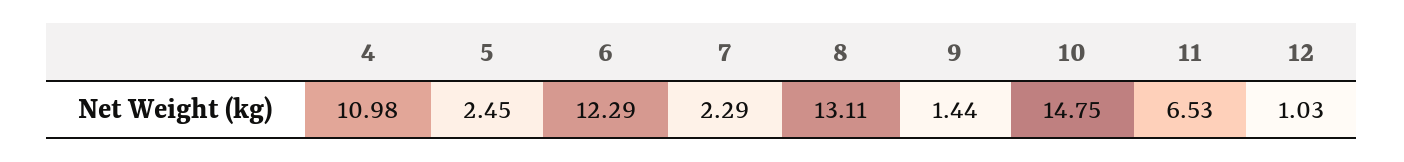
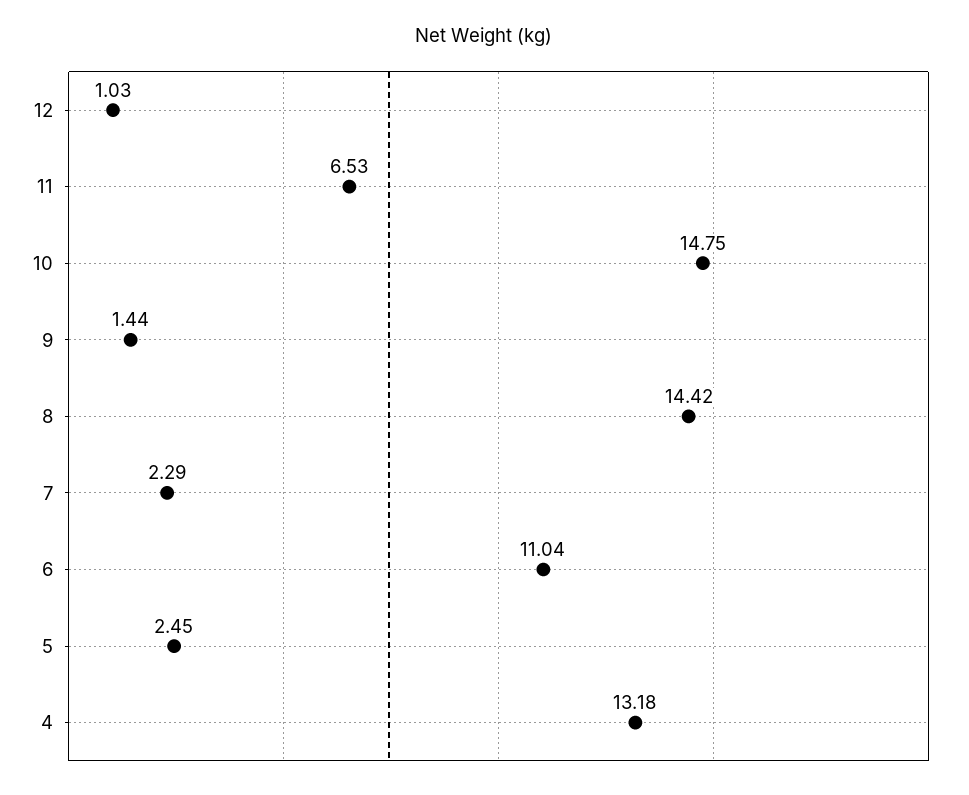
4: 10.98 -> 13.18
6: 12.29 -> 11.04
8: 13.11 -> 14.42

